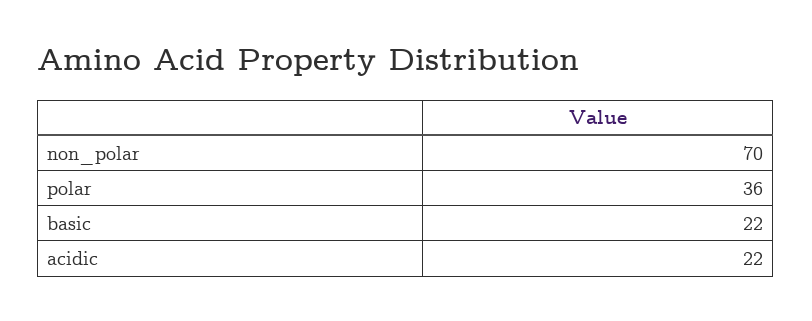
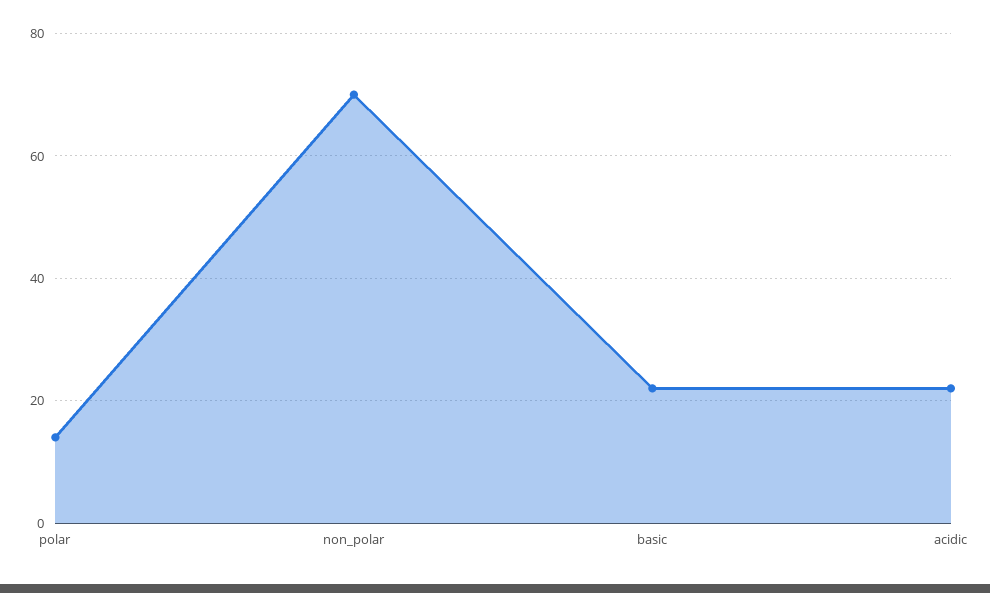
polar: 36 -> 15

